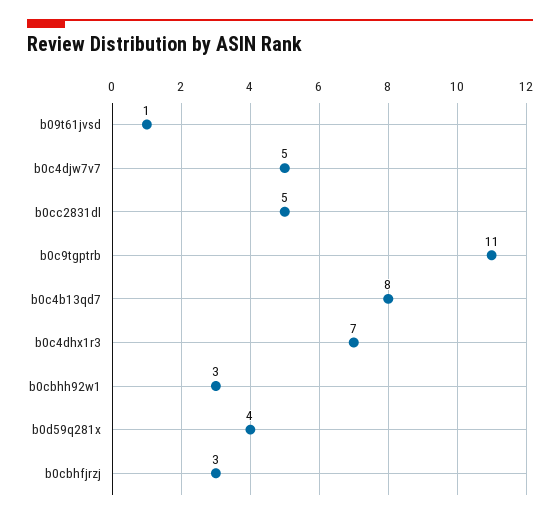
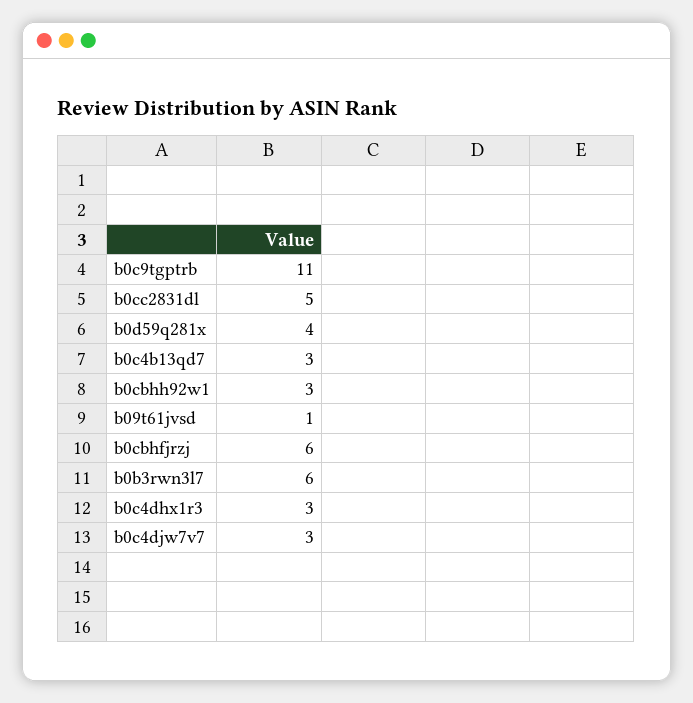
b0c4djw7v7: 5 -> 3
b0c4b13qd7: 8 -> 3
b0c4dhx1r3: 7 -> 3
b0cbhfjrzj: 3 -> 6
b0b3rwn3l7: none -> 6

